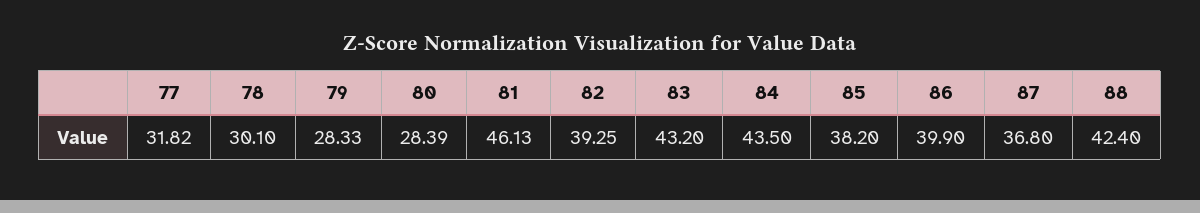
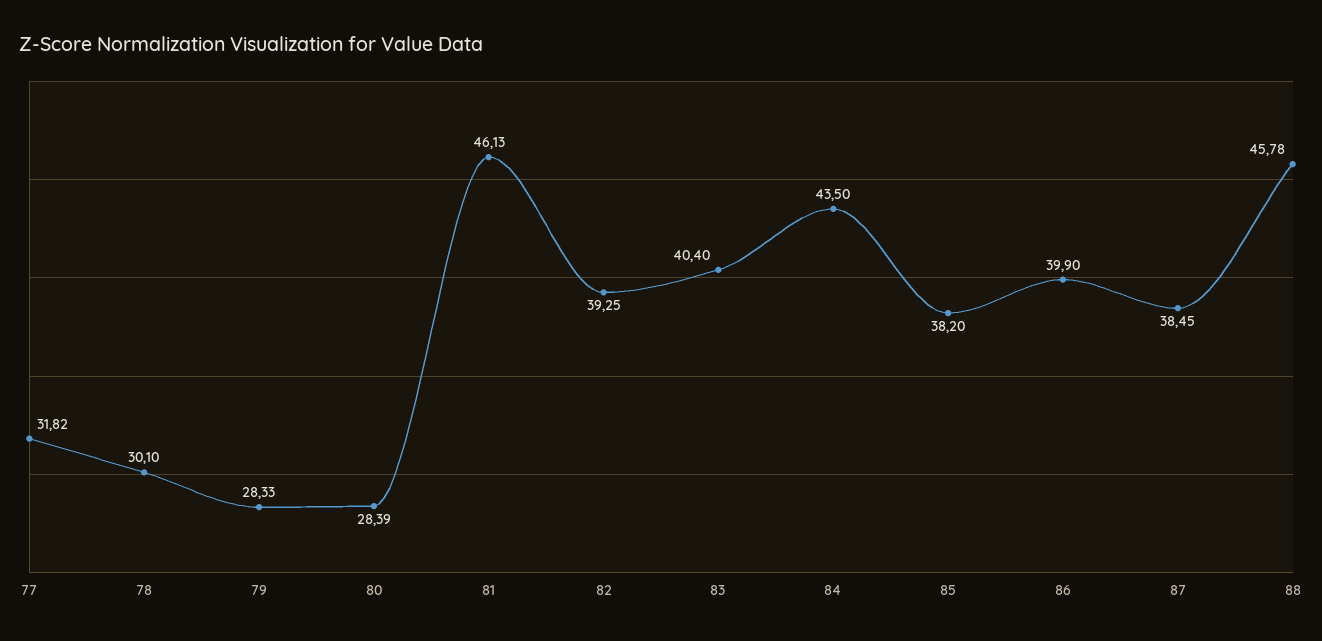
83: 43.2 -> 40.4
87: 36.8 -> 38.45
88: 42.4 -> 45.78

